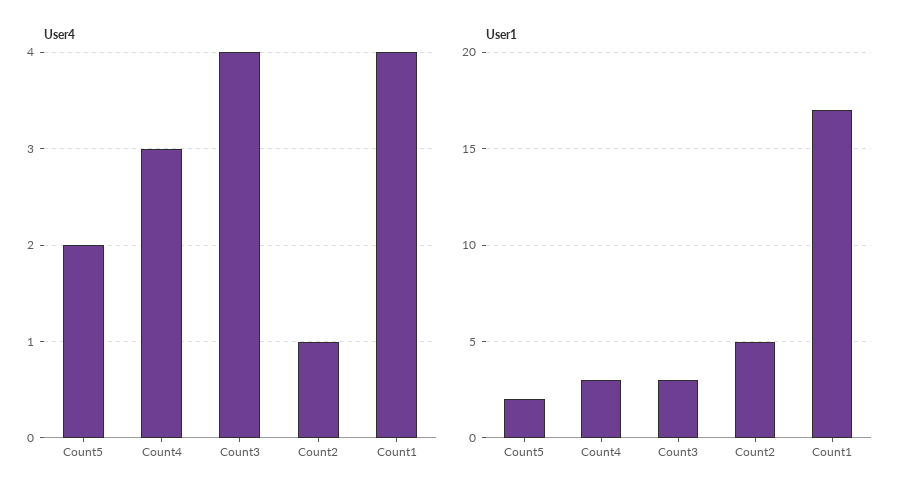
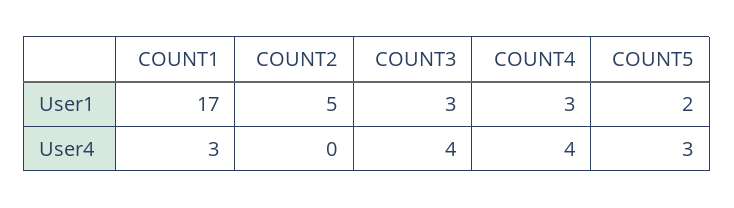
User4, Count5: 2 -> 3
User4, Count4: 3 -> 4
User4, Count2: 1 -> 0
User4, Count1: 4 -> 3

